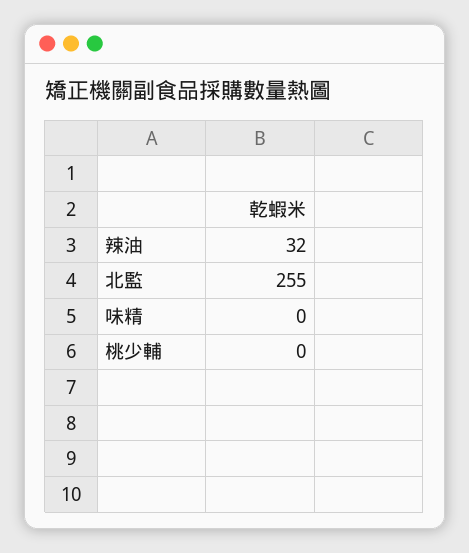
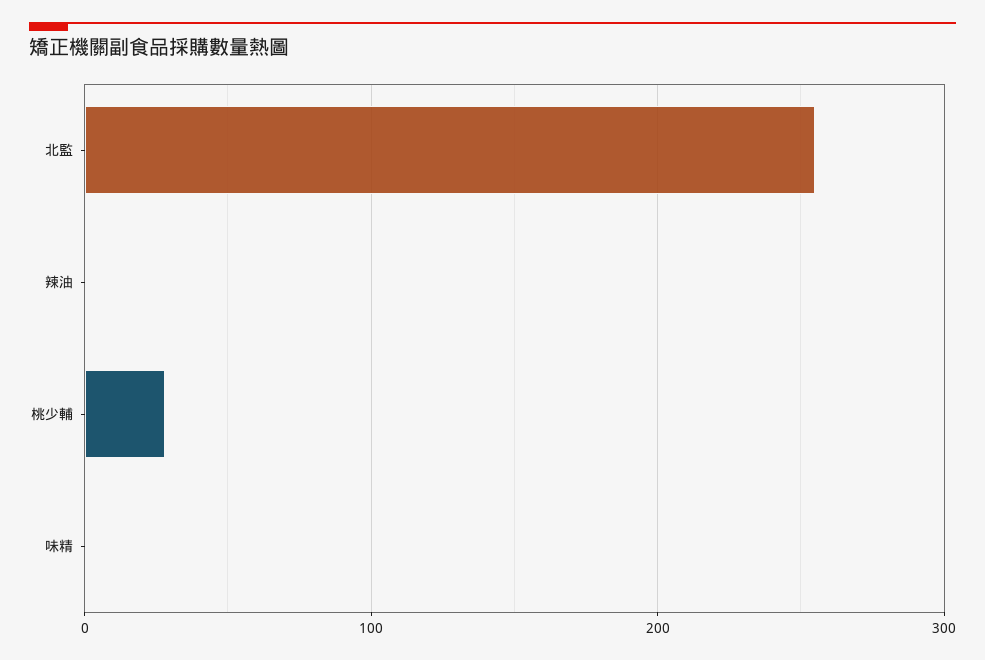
辣油: 32 -> 0
桃少輔: 0 -> 30

